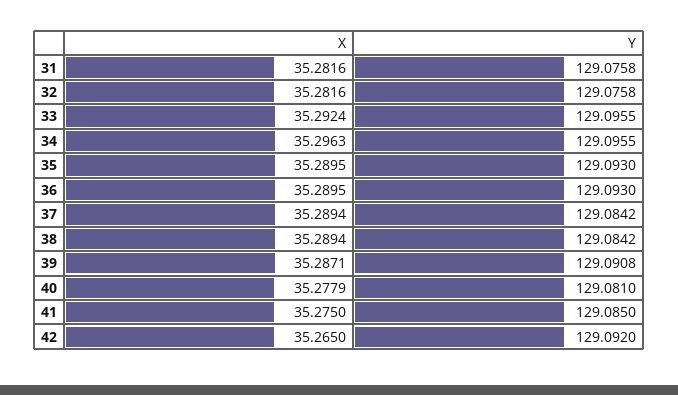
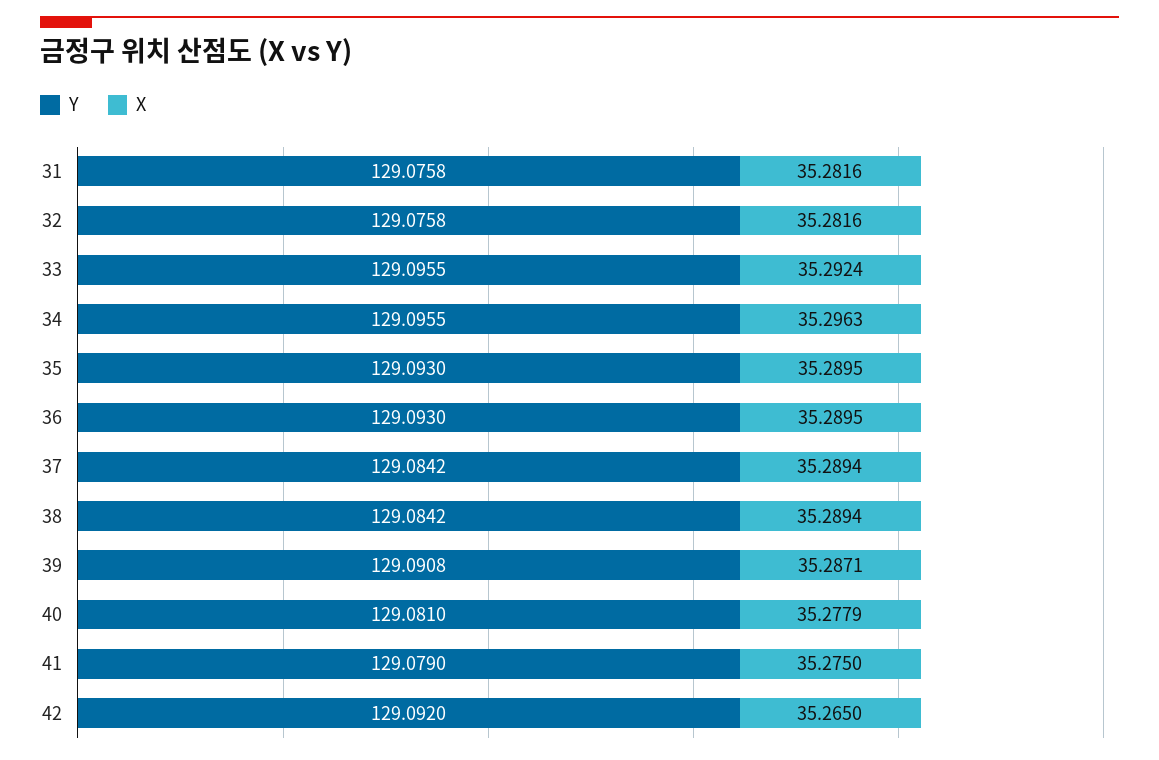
Y, 41: 129.085 -> 129.079

